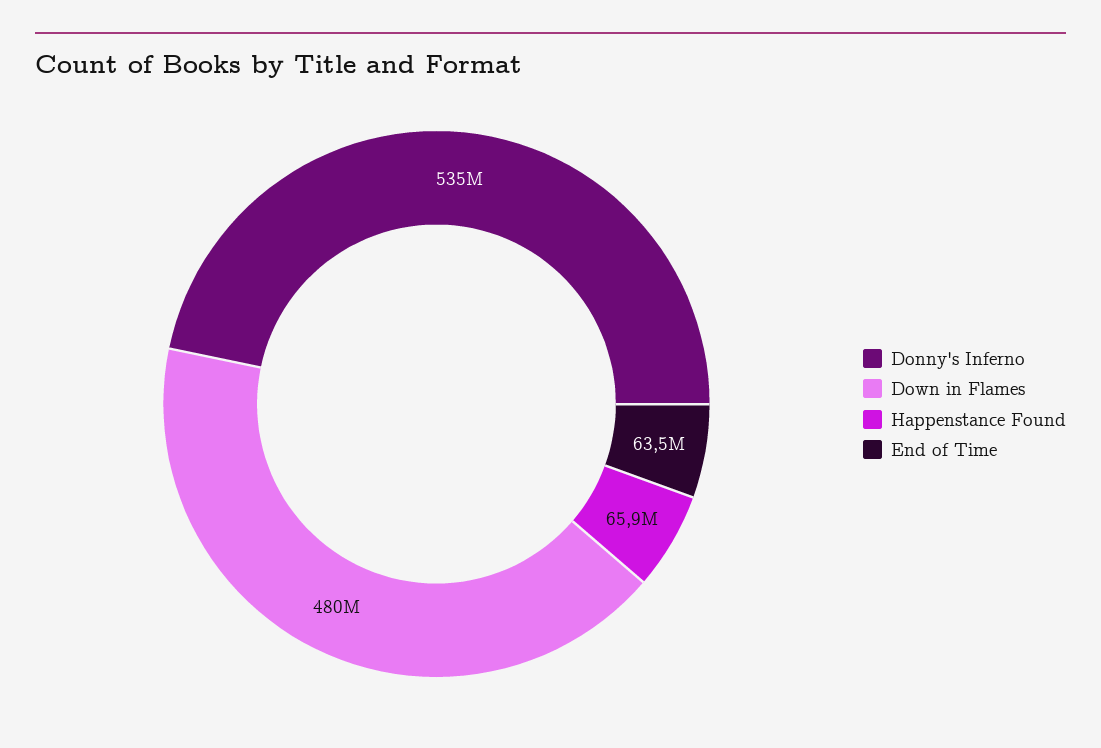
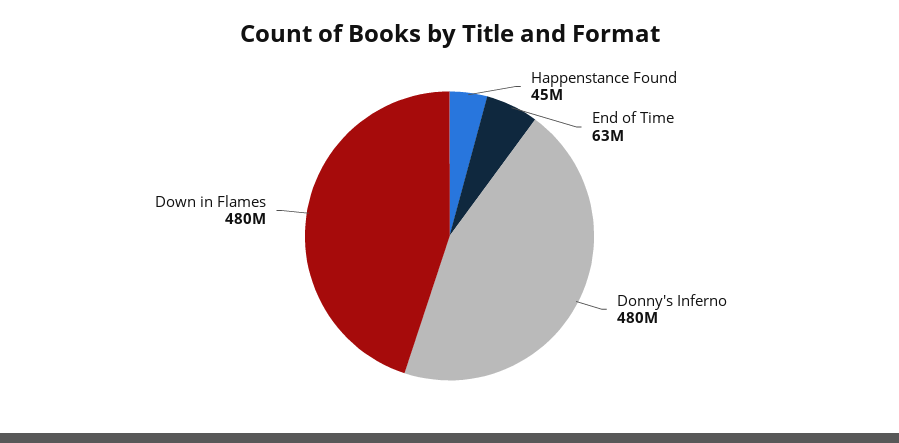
Donny's Inferno: 535000000 -> 480000000
Happenstance Found: 65900000 -> 45000000

